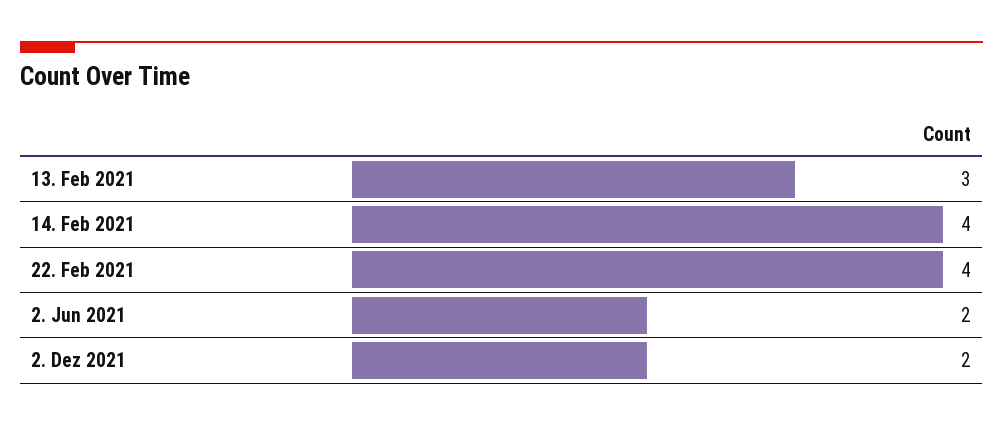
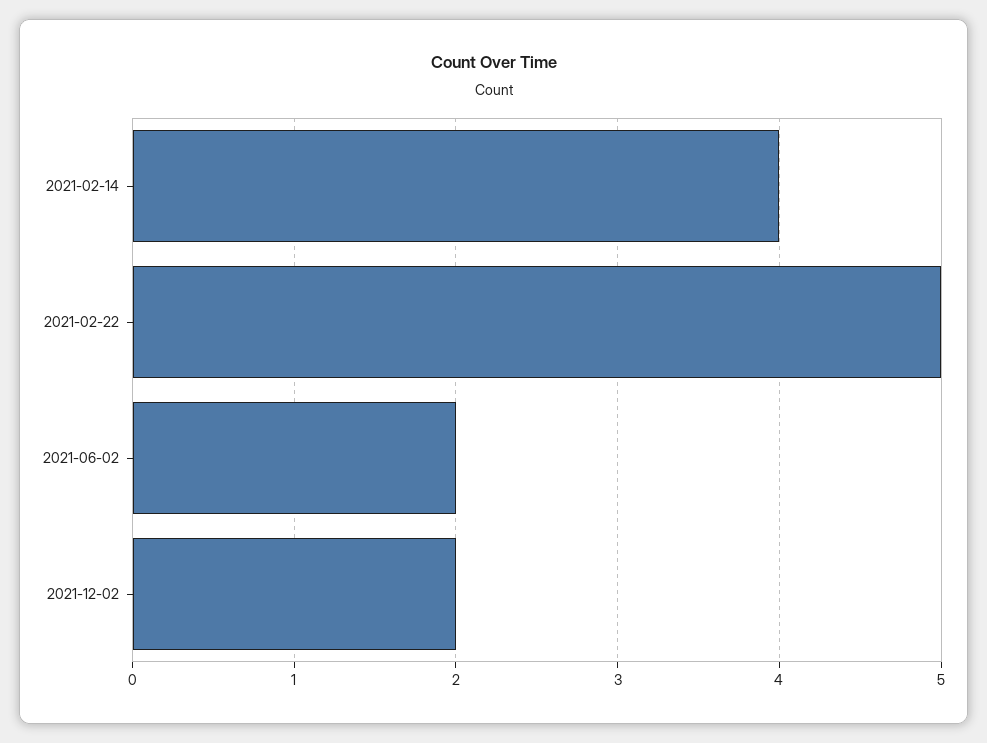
13. Feb 2021: 3 -> none
22. Feb 2021: 4 -> 5

